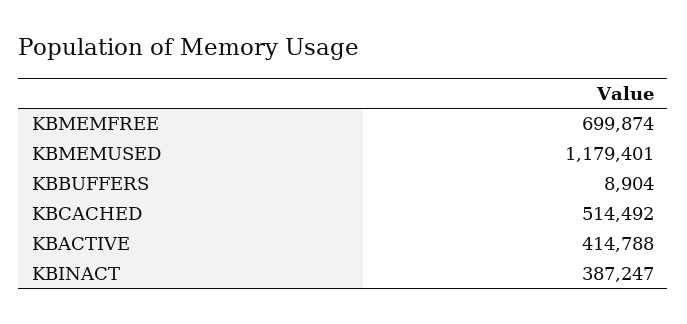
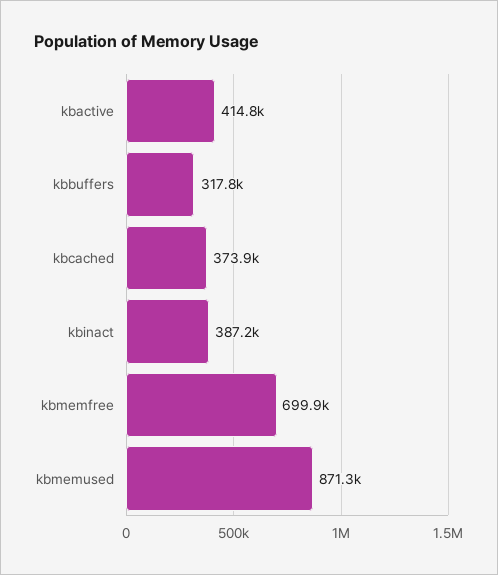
KBMEMUSED: 1179401 -> 871300
KBBUFFERS: 8904 -> 317800
KBCACHED: 514492 -> 373900

